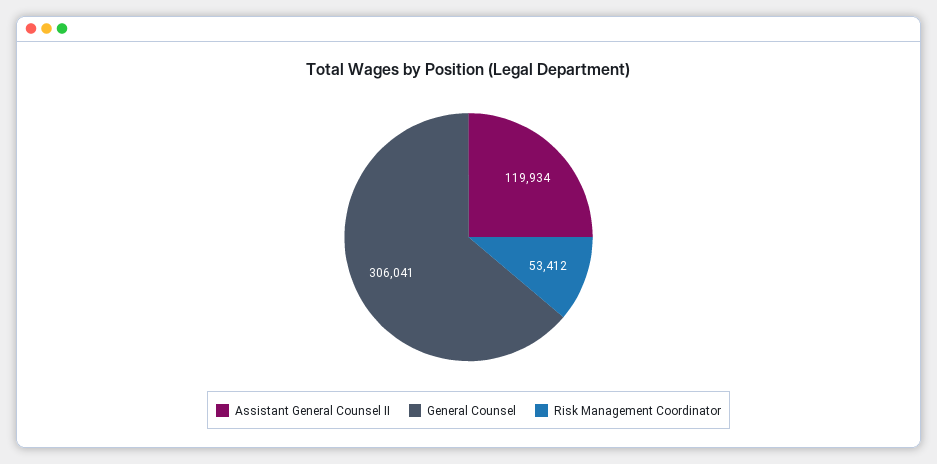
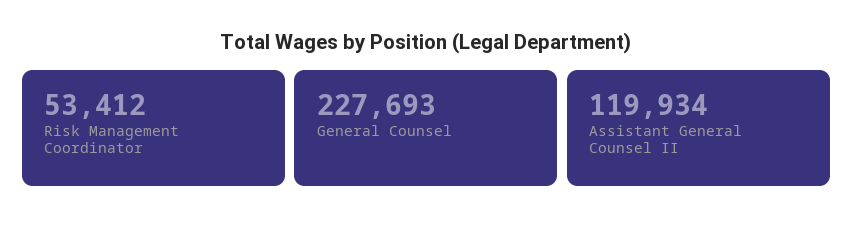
General Counsel: 306041 -> 227693

